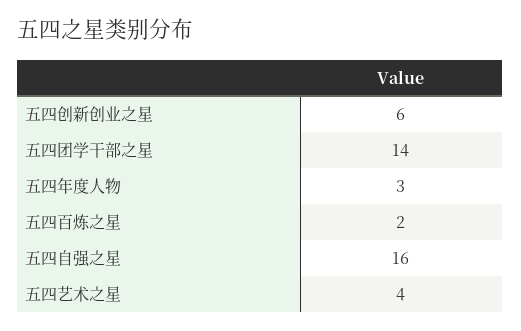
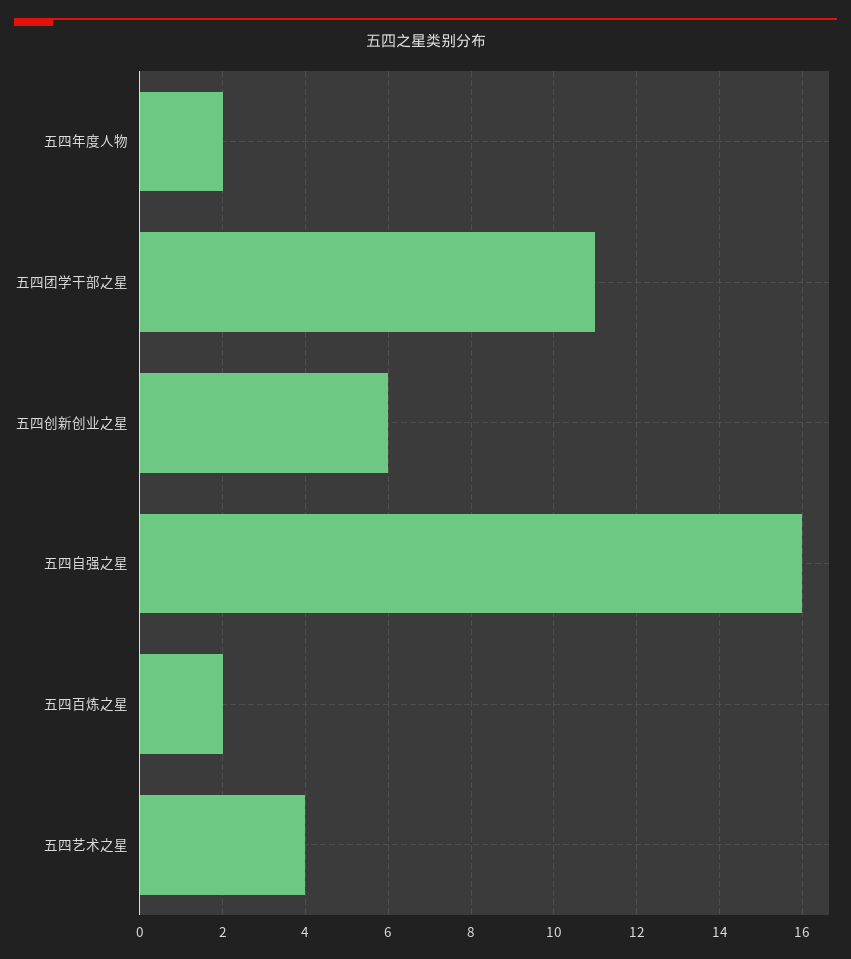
五四团学干部之星: 14 -> 11
五四年度人物: 3 -> 2

